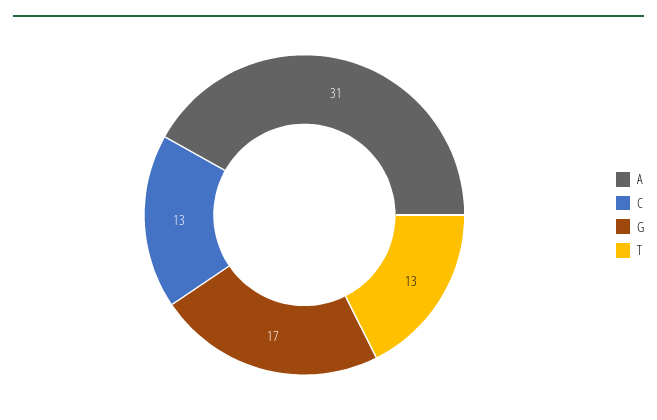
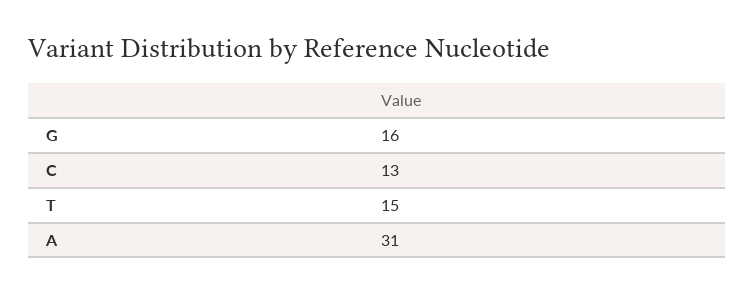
G: 17 -> 16
T: 13 -> 15

